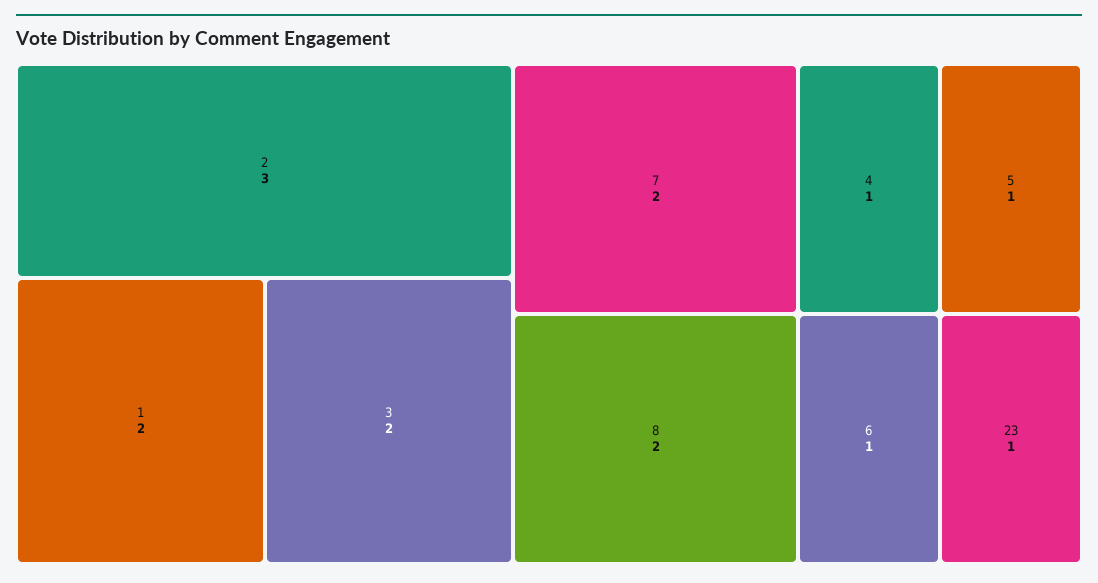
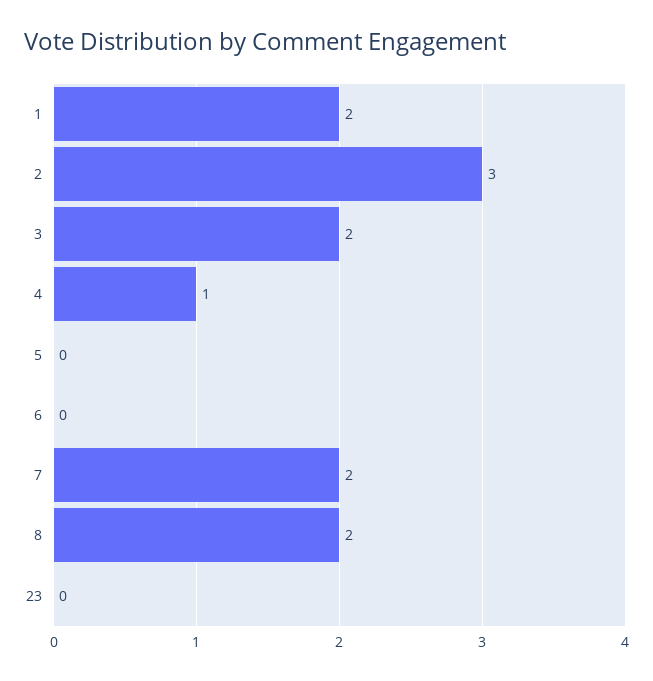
5: 1 -> 0
6: 1 -> 0
23: 1 -> 0

